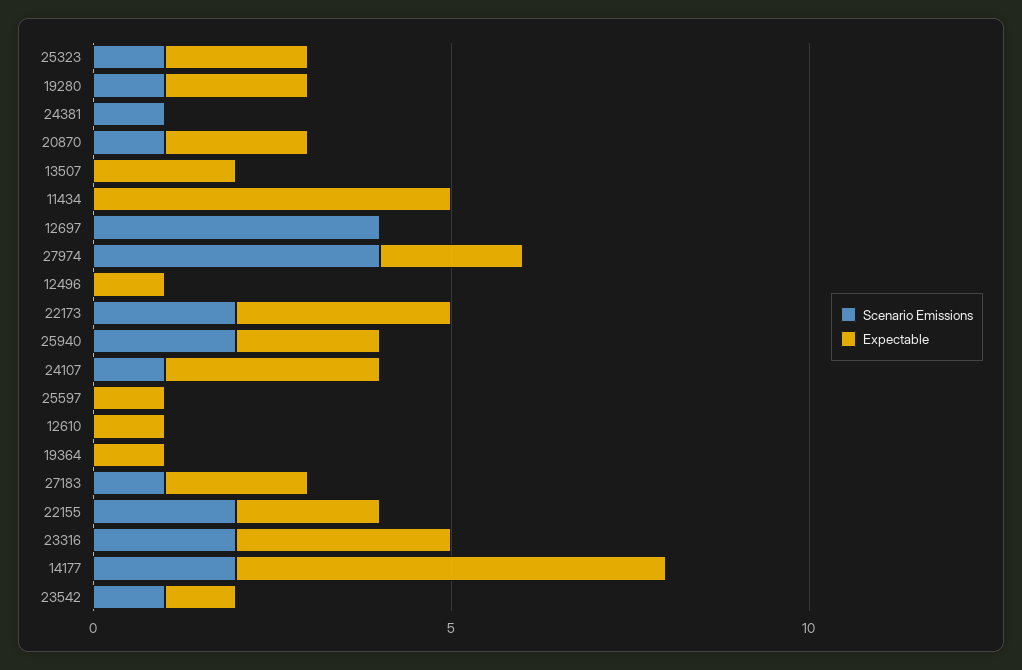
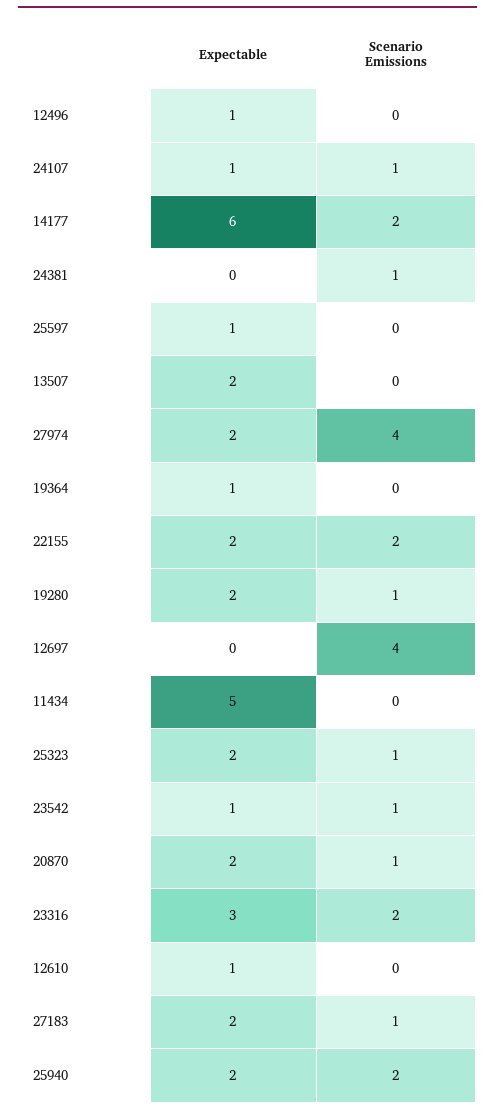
Scenario Emissions, 22173: 2 -> none
Expectable, 22173: 3 -> none
Expectable, 24107: 3 -> 1

